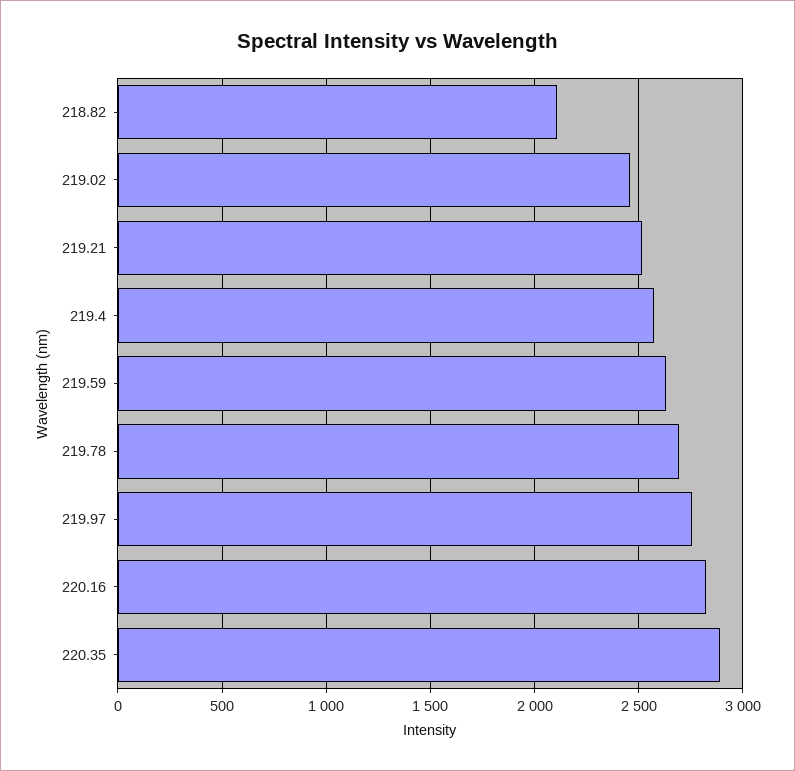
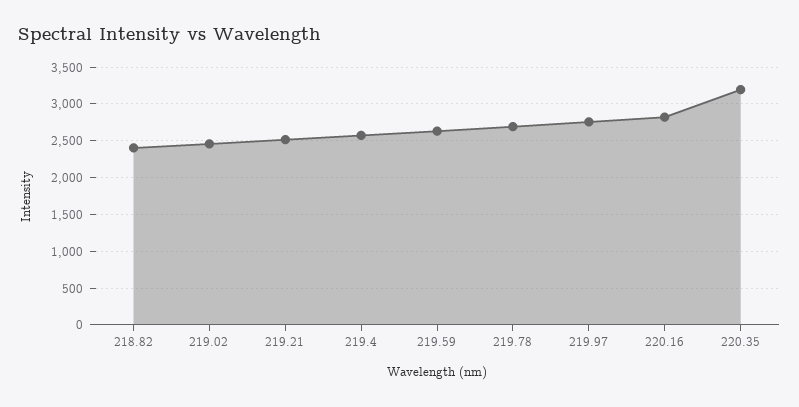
218.82: 2100 -> 2400
220.35: 2900 -> 3200

